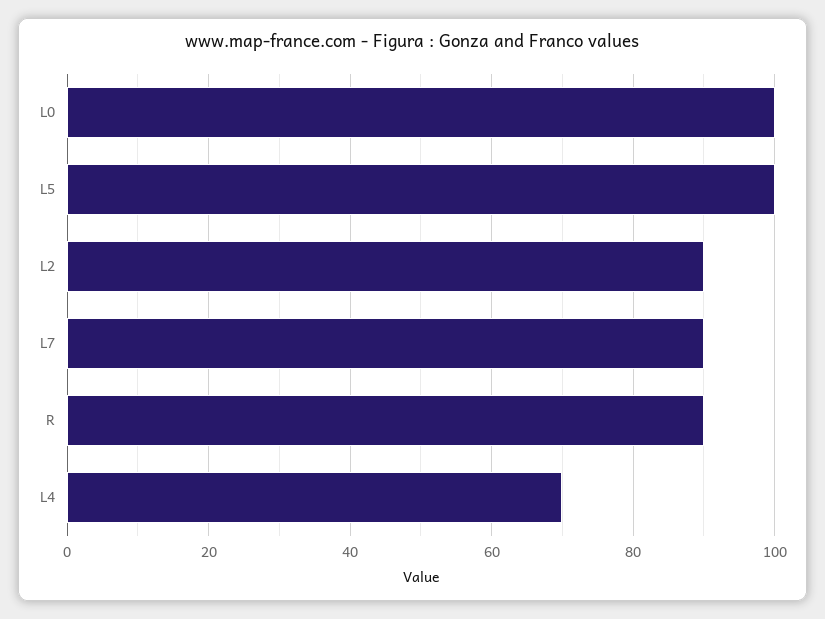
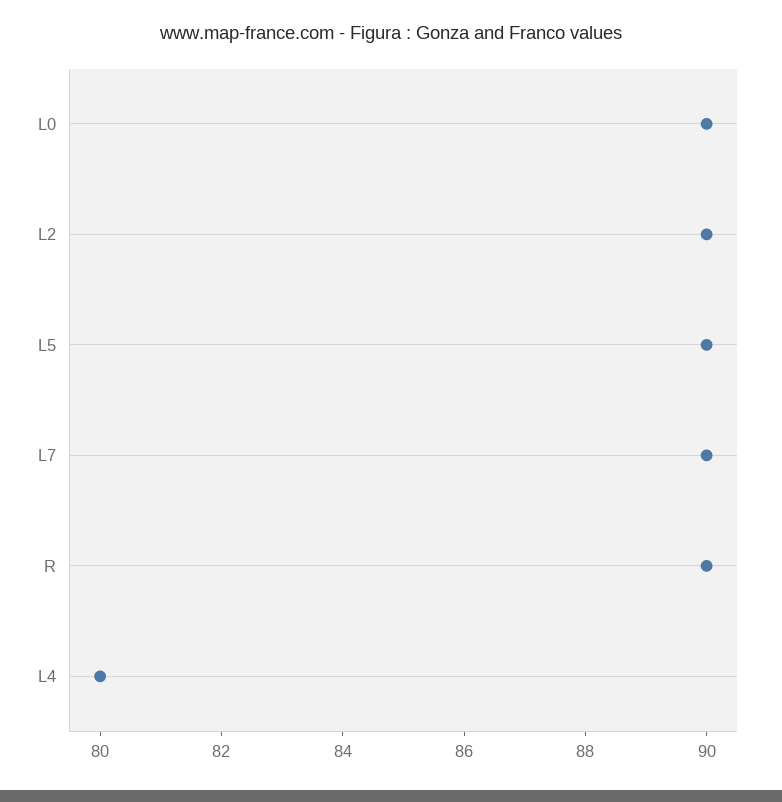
L0: 100 -> 90
L5: 100 -> 90
L4: 70 -> 80

